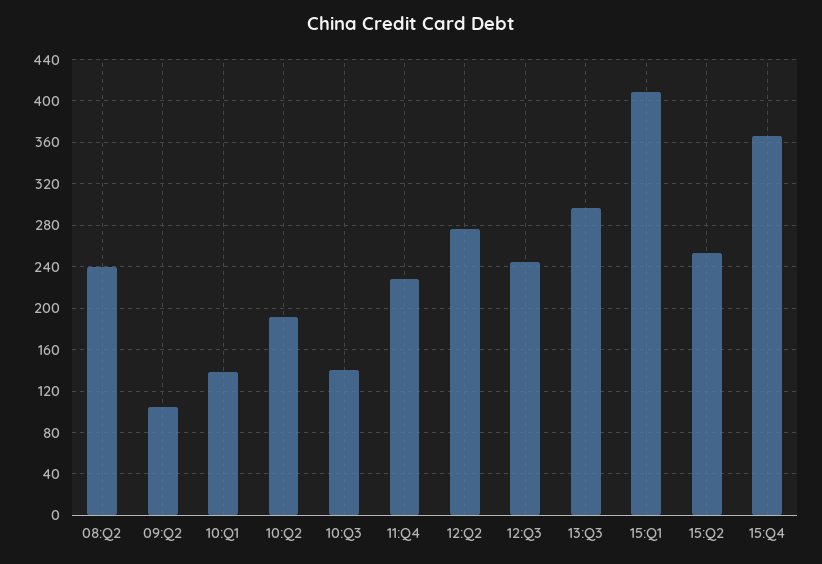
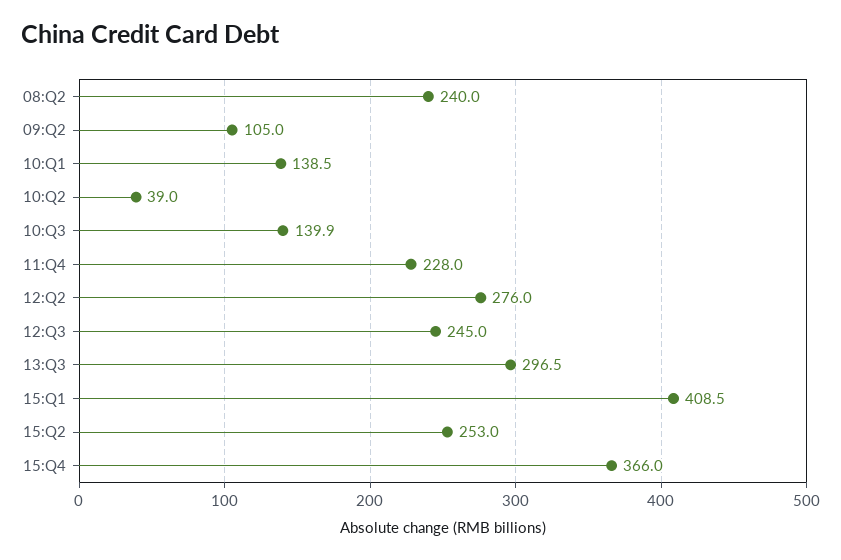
10:Q2: 190 -> 39

